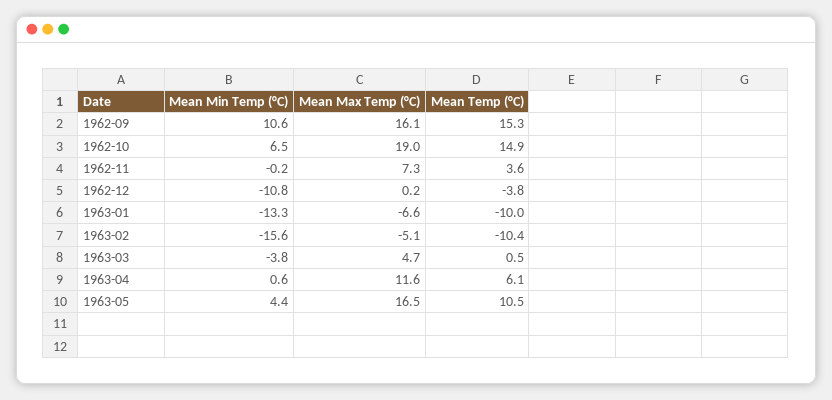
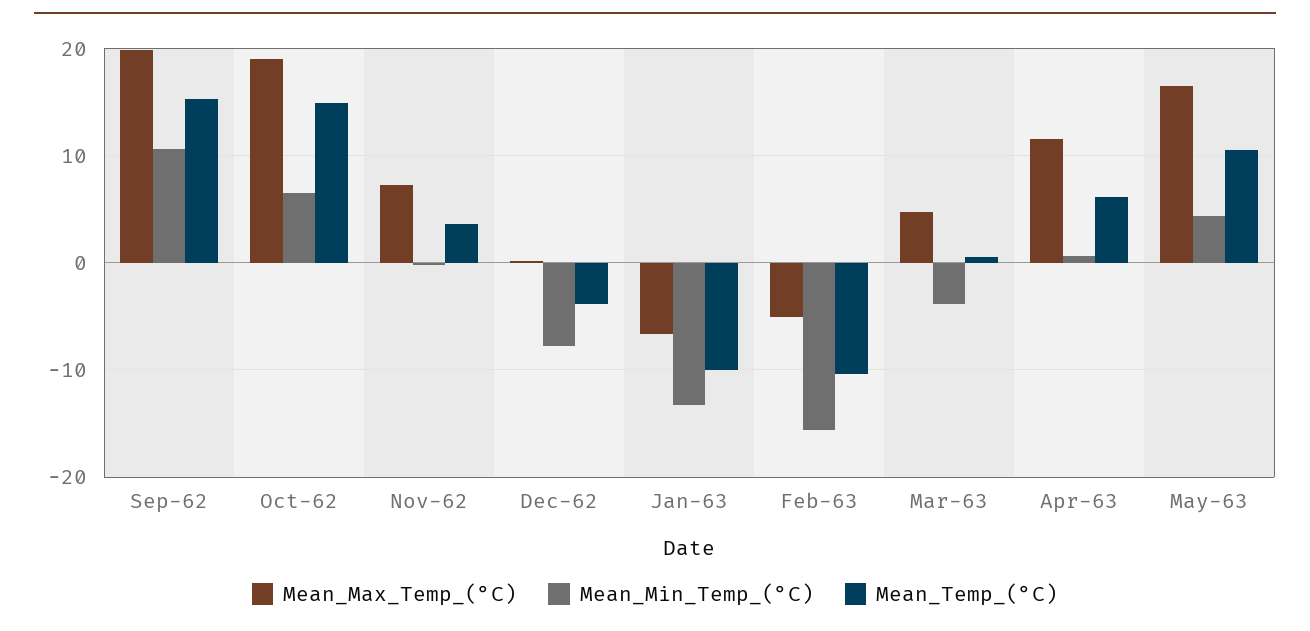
Mean Max Temp (°C), 1962-09: 16.1 -> 20
Mean Min Temp (°C), 1962-12: -10.8 -> -8

